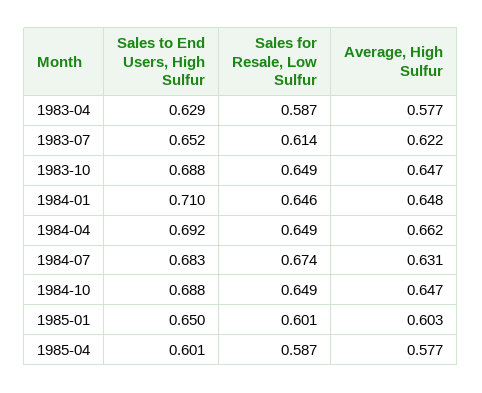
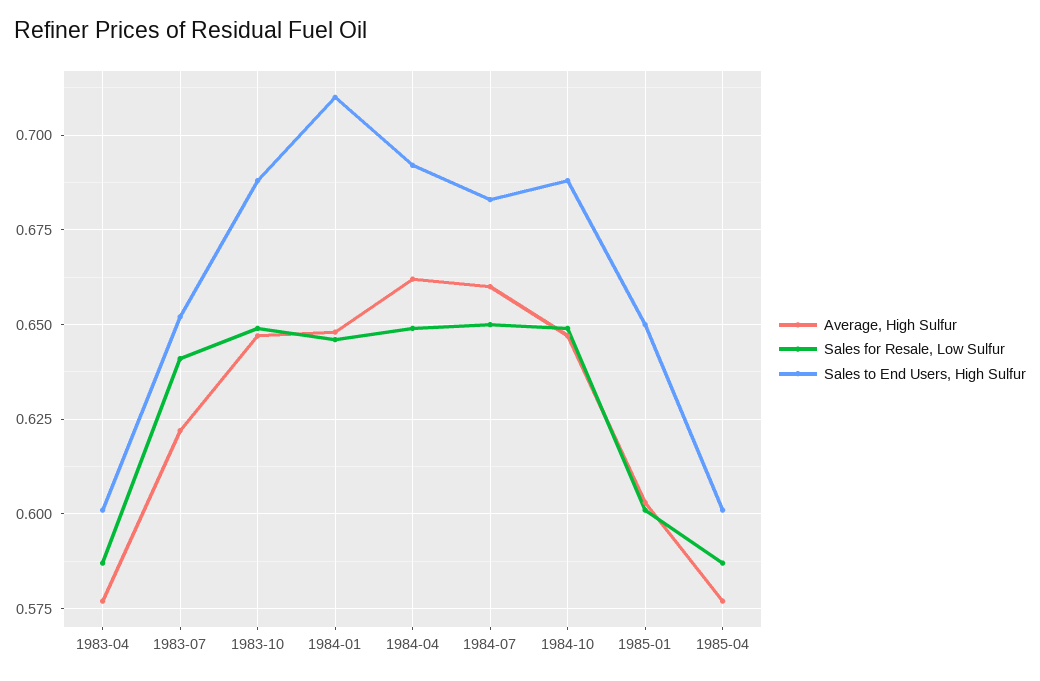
Sales to End Users, High Sulfur, 1983-04: 0.629 -> 0.6
Sales for Resale, Low Sulfur, 1983-07: 0.614 -> 0.64
Sales for Resale, Low Sulfur, 1984-07: 0.674 -> 0.65
Average, High Sulfur, 1984-07: 0.631 -> 0.66

